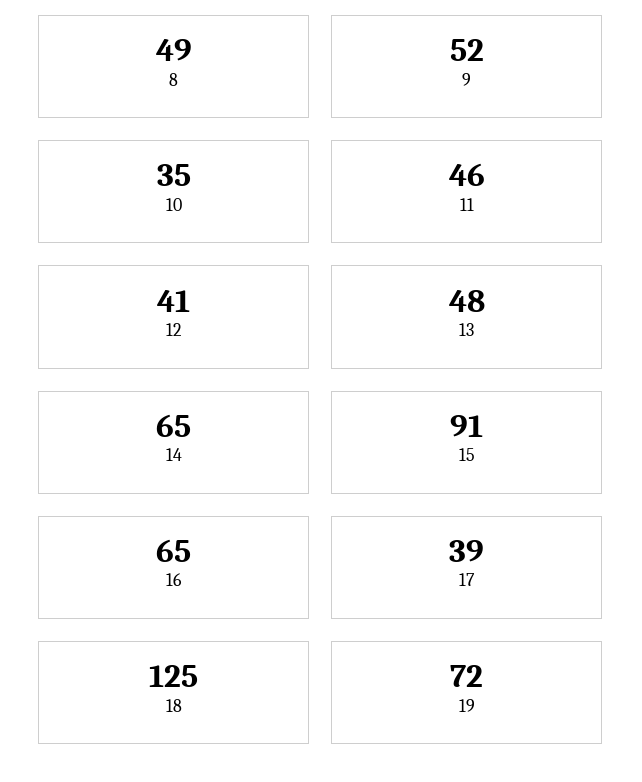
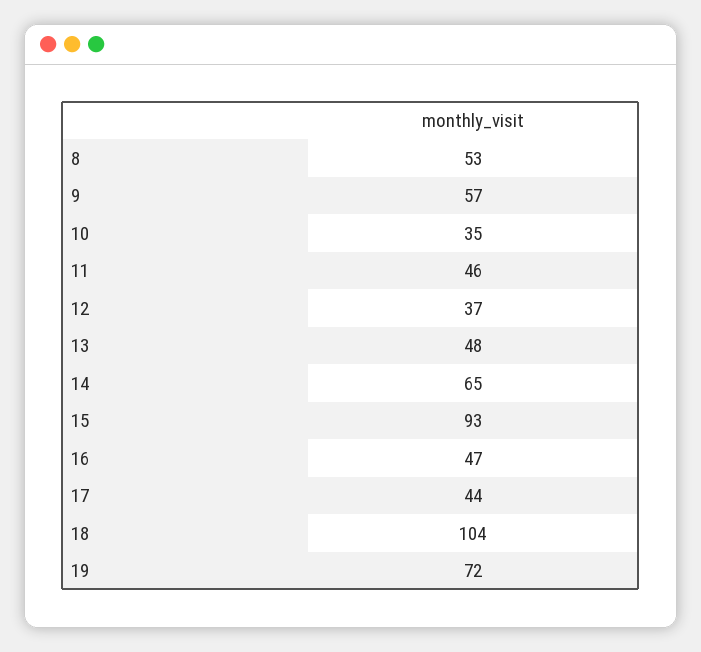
8: 49 -> 53
9: 52 -> 57
12: 41 -> 37
15: 91 -> 93
16: 65 -> 47
17: 39 -> 44
18: 125 -> 104

